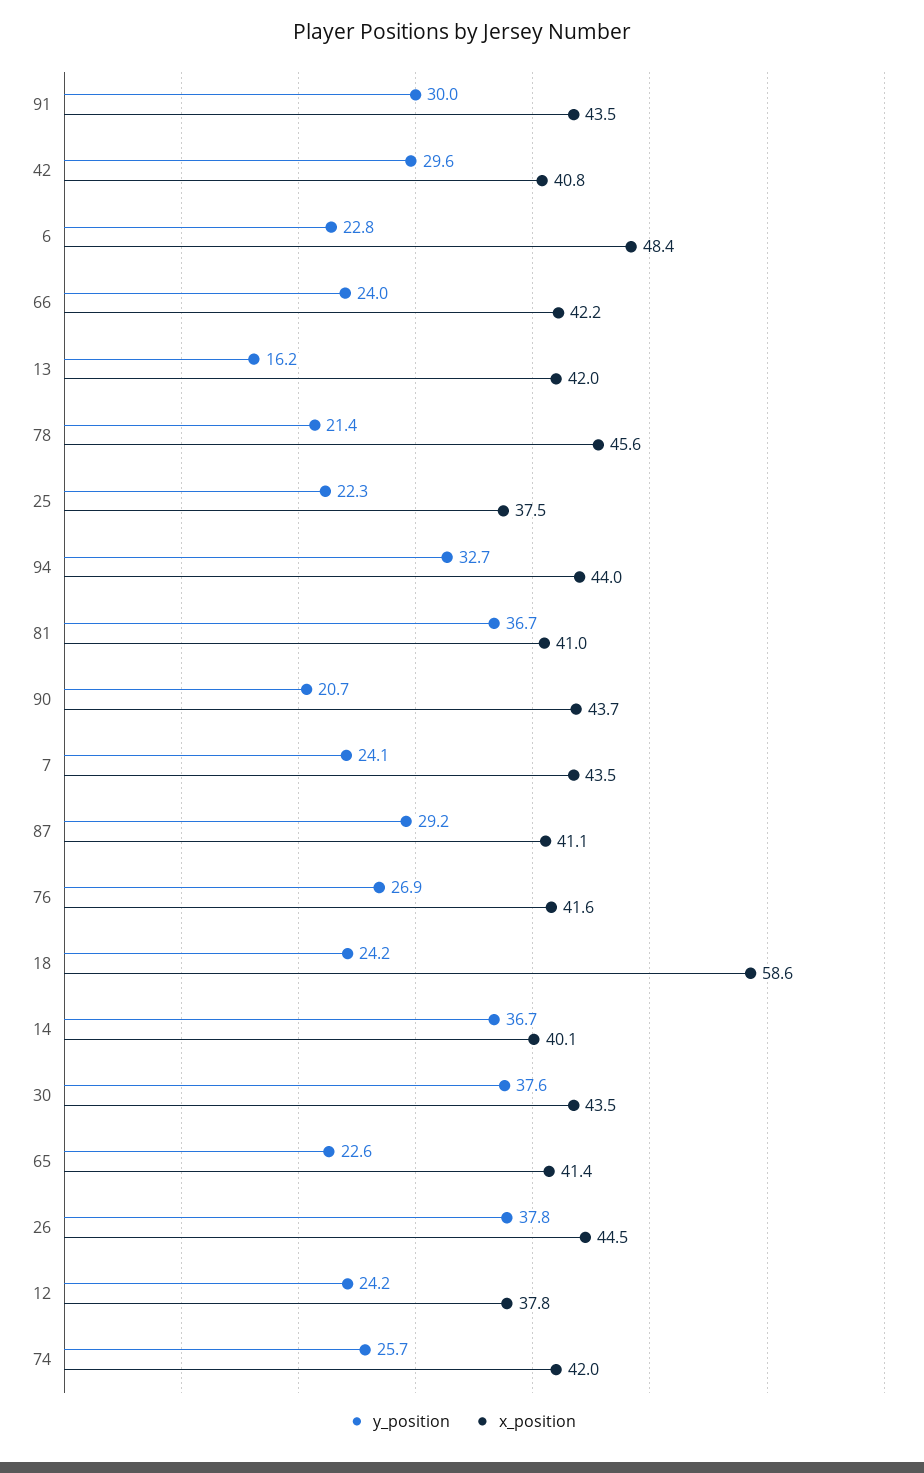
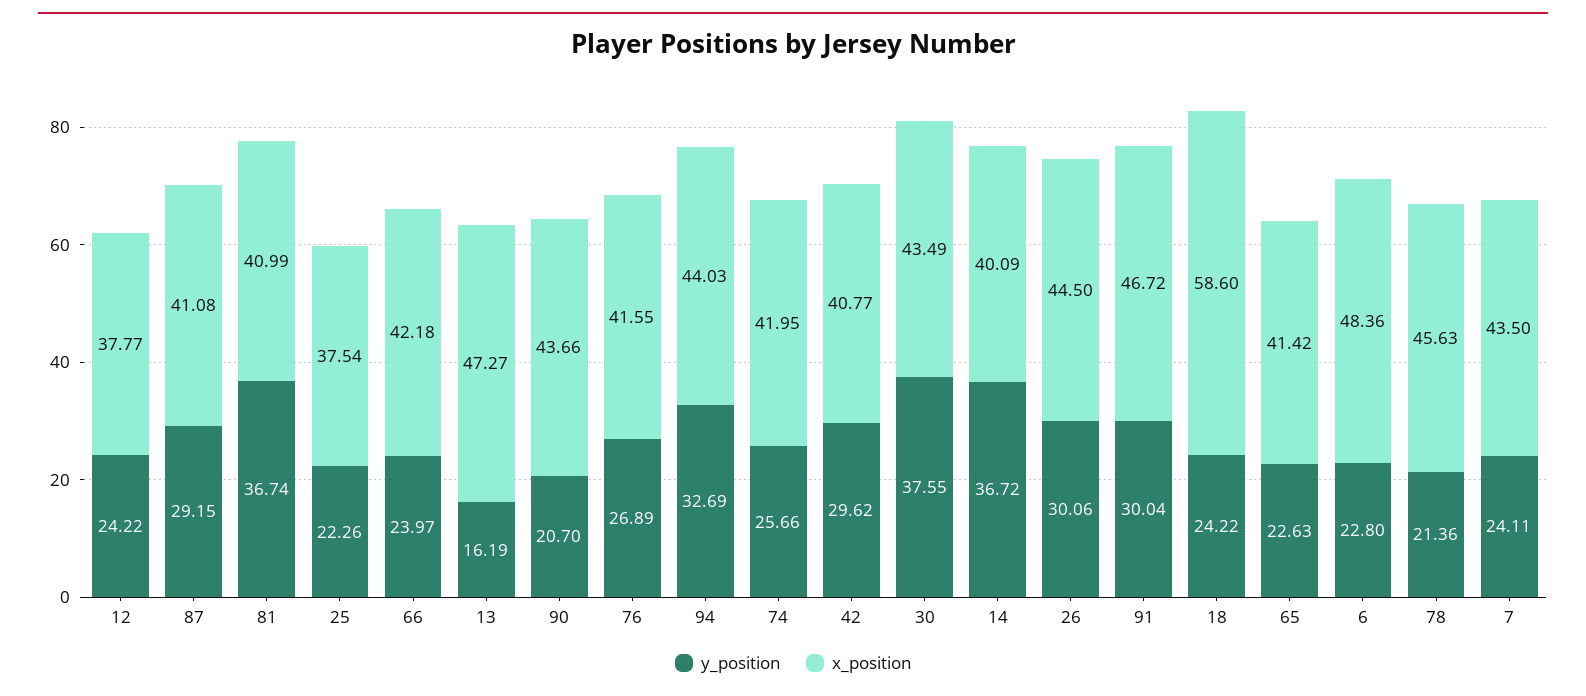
x_position, 91: 43.5 -> 46.72
x_position, 13: 42 -> 47.27
y_position, 26: 37.8 -> 30.06

